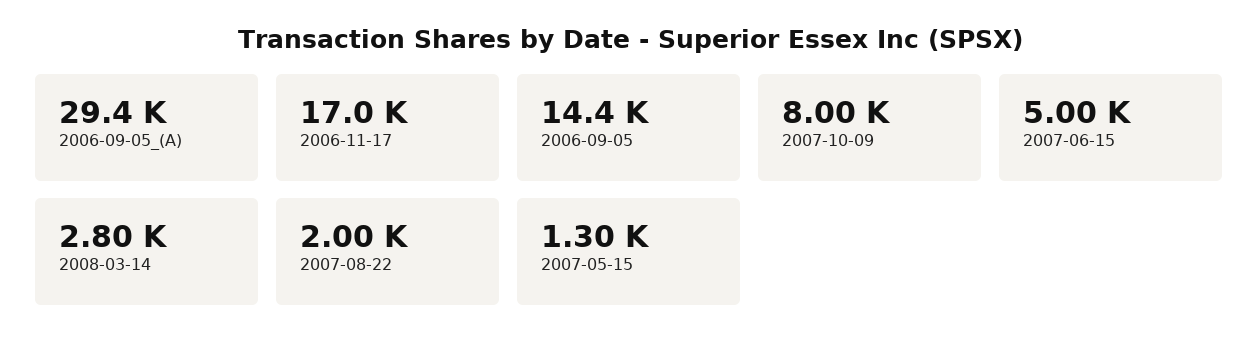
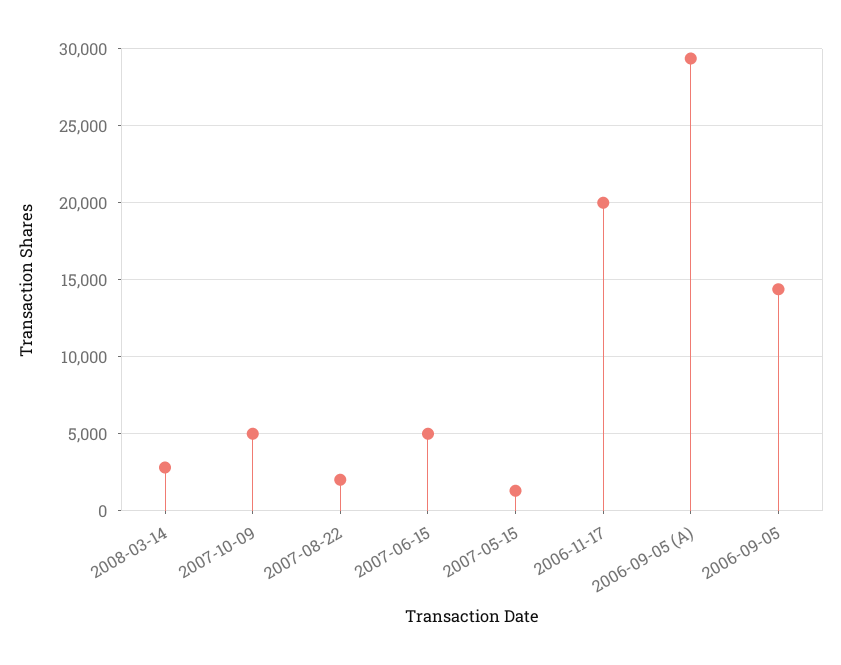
2006-11-17: 17000 -> 20000
2007-10-09: 8000 -> 5000

